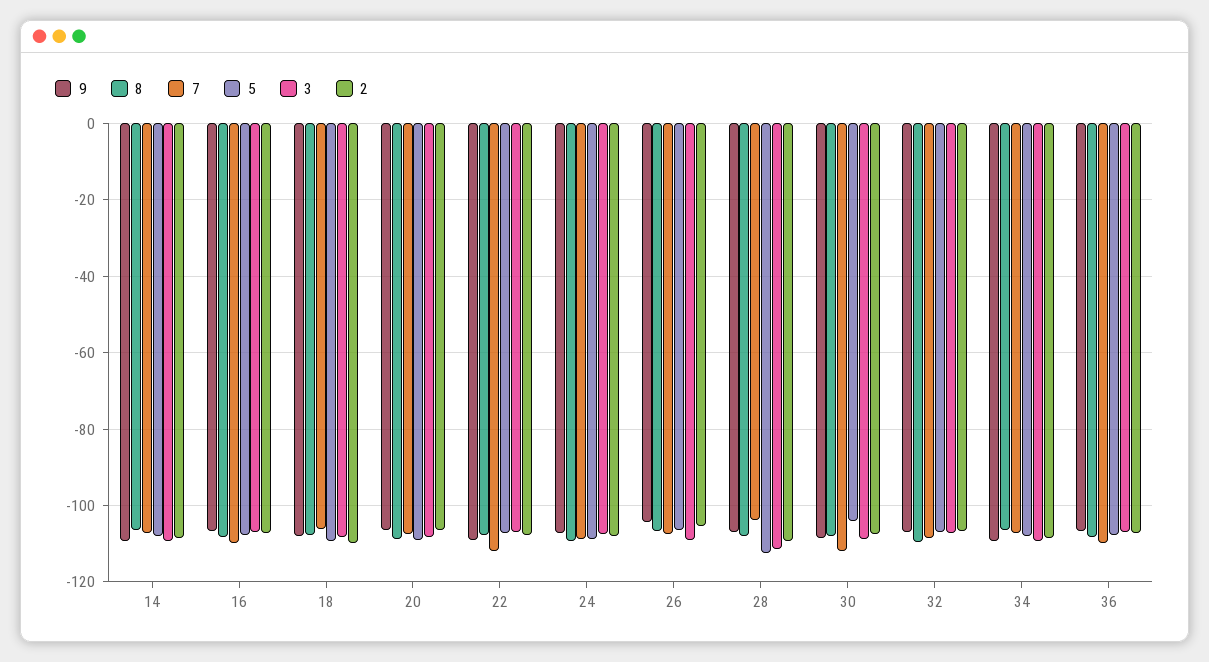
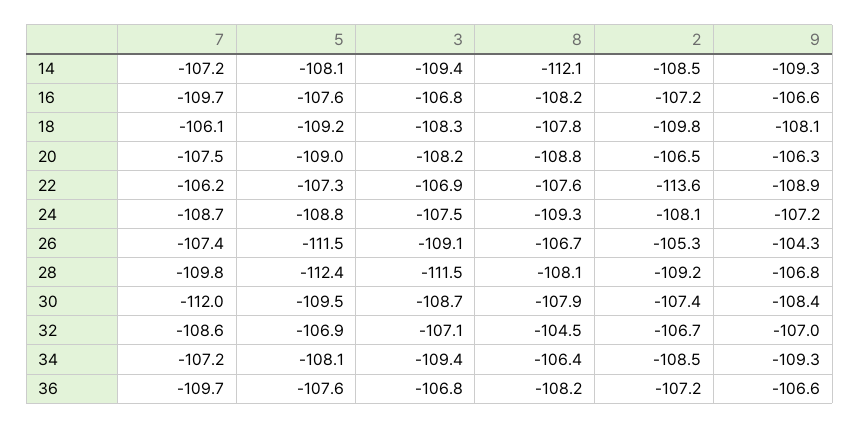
8, 14: -106 -> -112.1
7, 22: -112 -> -106.2
2, 22: -108 -> -113.6
5, 26: -106 -> -111.5
7, 28: -104 -> -109.8
5, 30: -104 -> -109.5
8, 32: -110 -> -104.5

